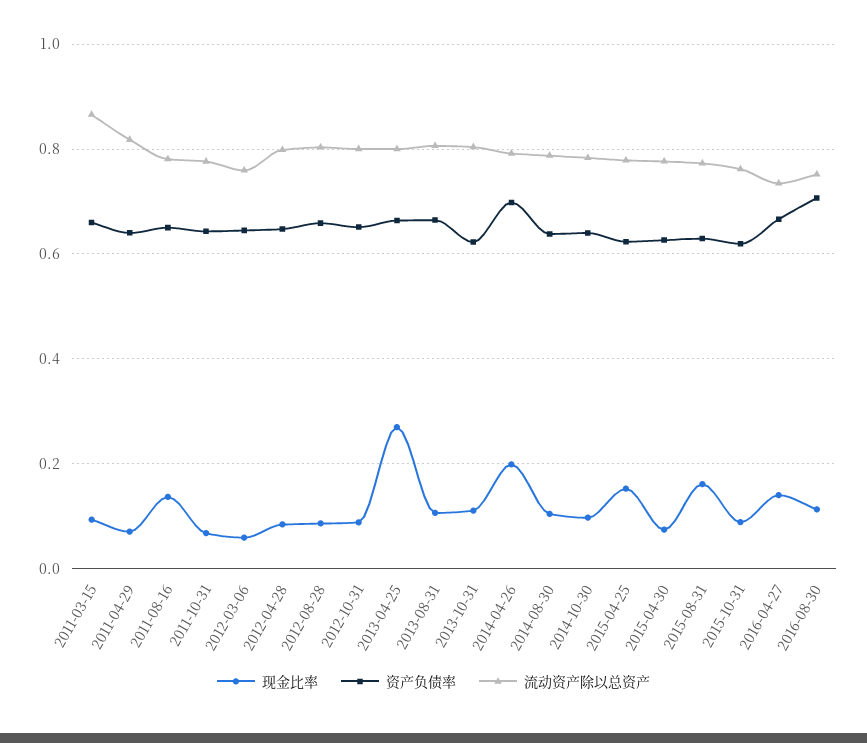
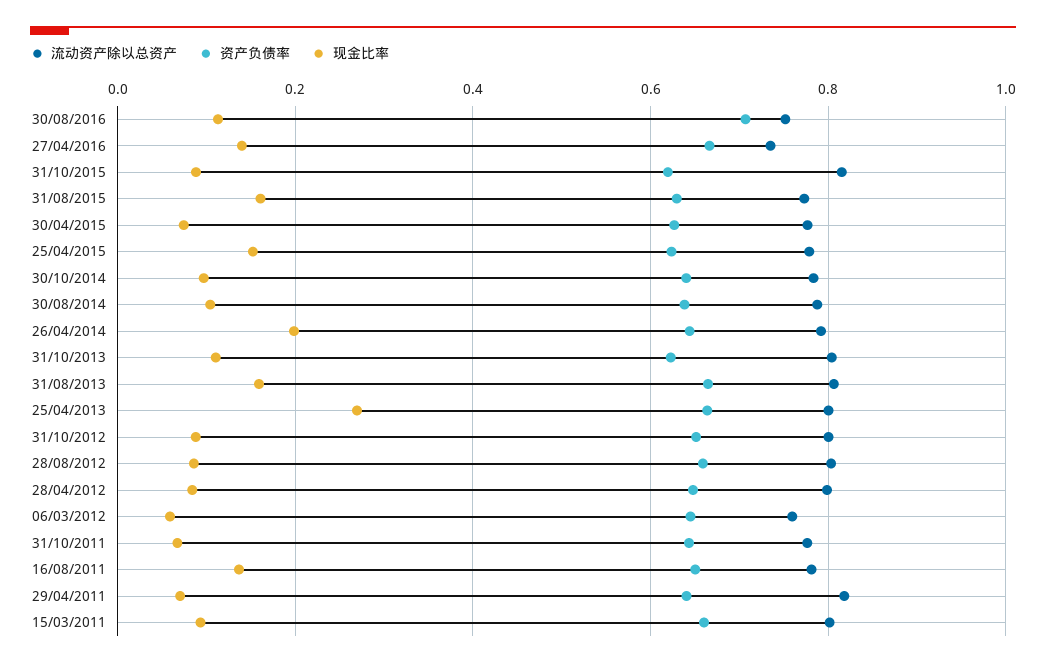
流动资产除以总资产, 2011-03-15: 0.86 -> 0.8
现金比率, 2013-08-31: 0.1 -> 0.16
资产负债率, 2014-04-26: 0.7 -> 0.64
流动资产除以总资产, 2015-10-31: 0.76 -> 0.82

